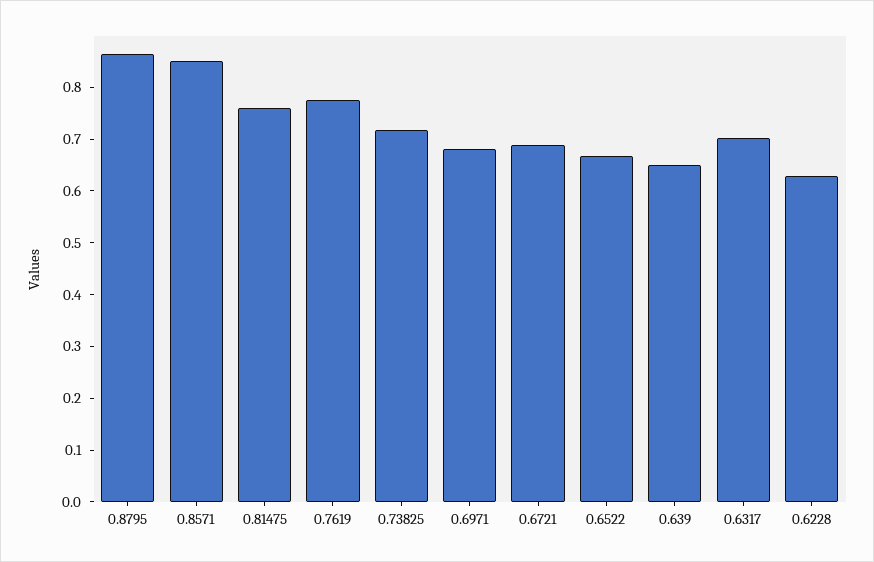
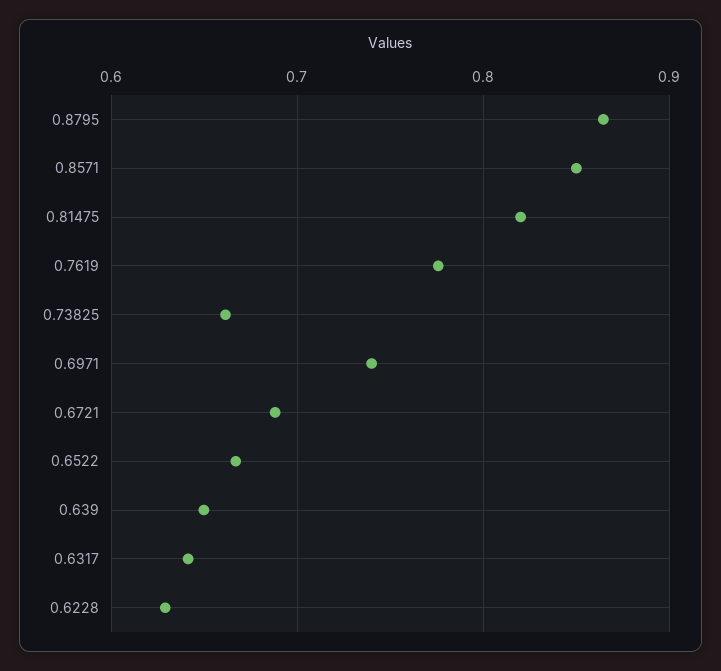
0.81475: 0.76 -> 0.82
0.73825: 0.72 -> 0.66
0.6971: 0.68 -> 0.74
0.6317: 0.7 -> 0.64

